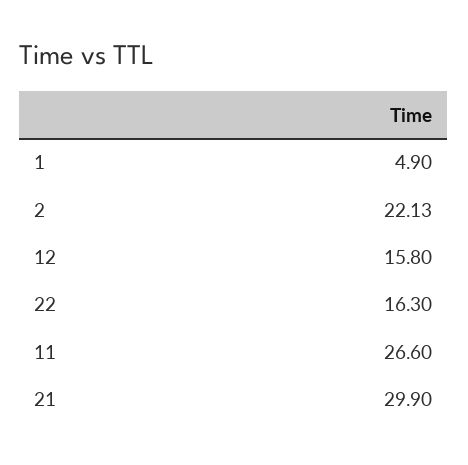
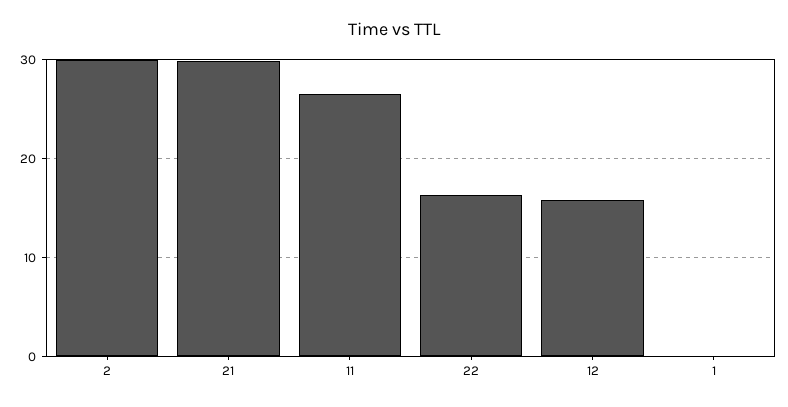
1: 4.9 -> 0
2: 22.13 -> 30

